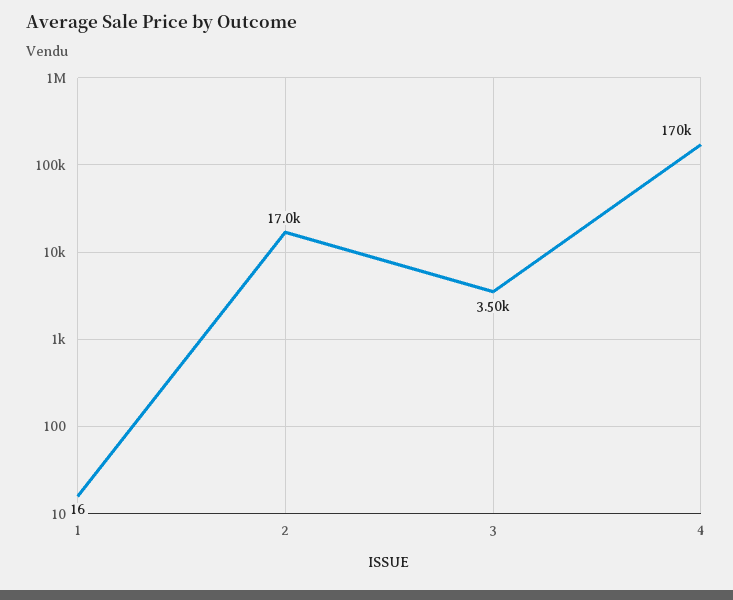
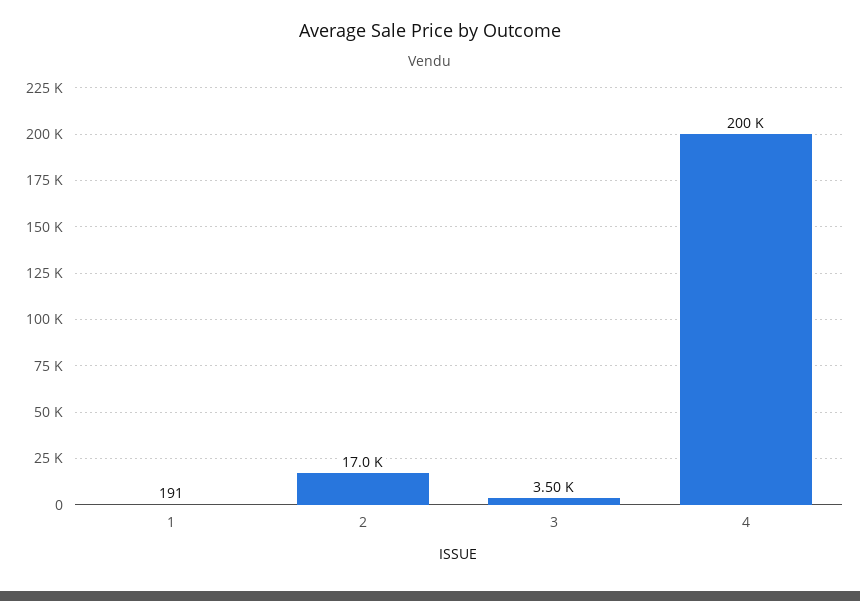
1: 16 -> 191
4: 170000 -> 200000

